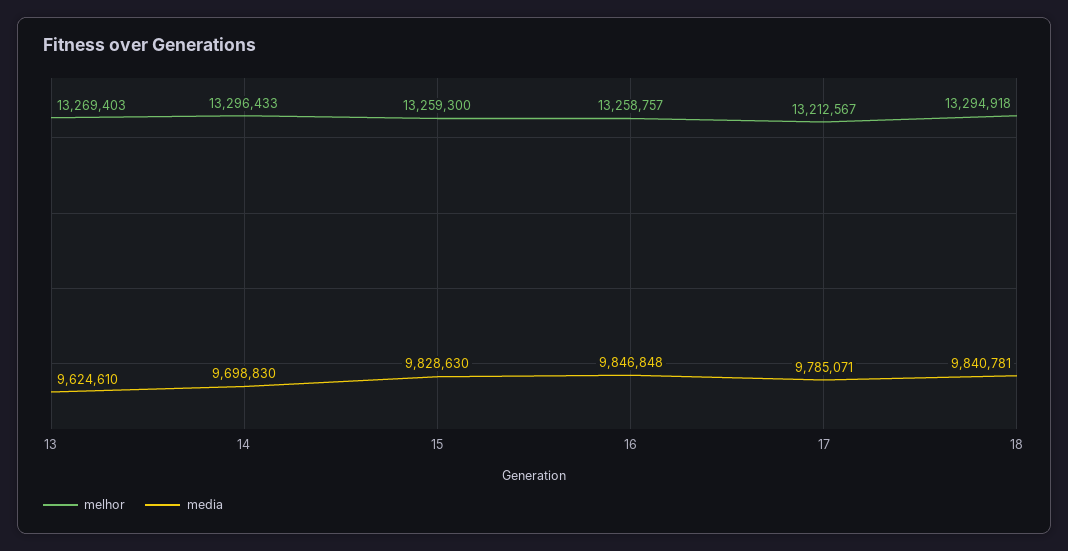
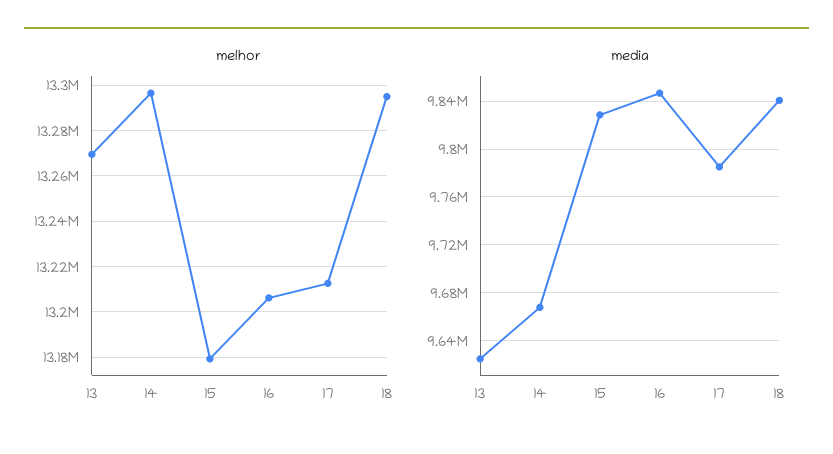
media, 14: 9698830 -> 9670000
melhor, 15: 13259300 -> 13180000
melhor, 16: 13258757 -> 13205000

